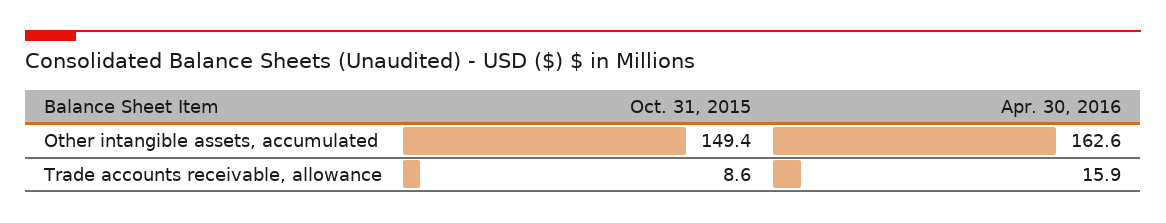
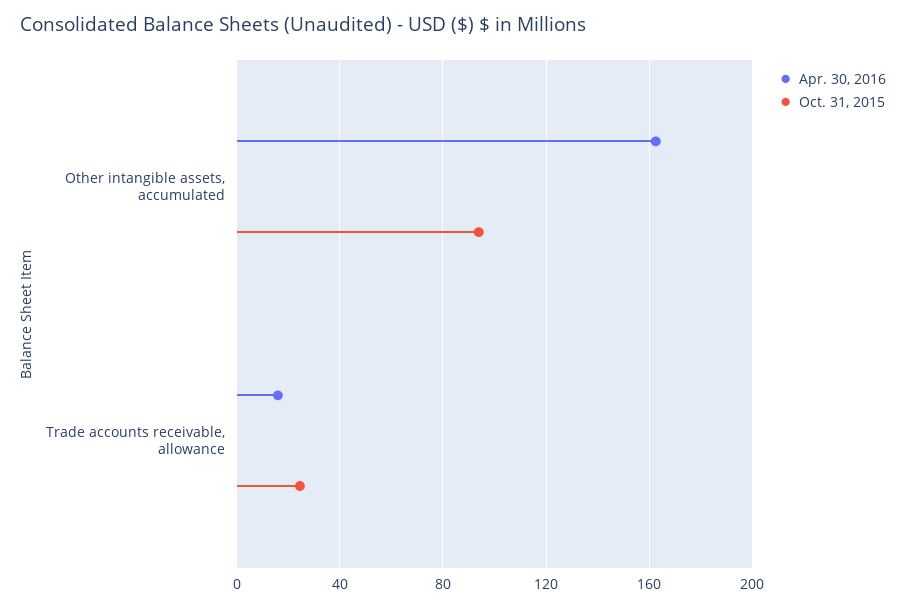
Oct. 31, 2015, Other intangible assets, accumulated: 149.4 -> 95
Oct. 31, 2015, Trade accounts receivable, allowance: 8.6 -> 25

